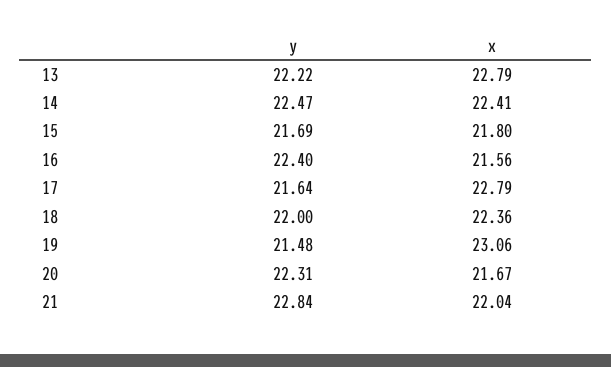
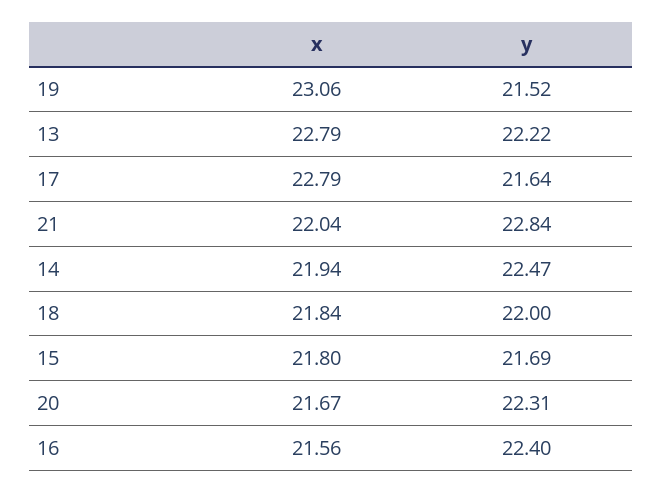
x, 14: 22.41 -> 21.94
x, 18: 22.36 -> 21.84
y, 19: 21.48 -> 21.52

